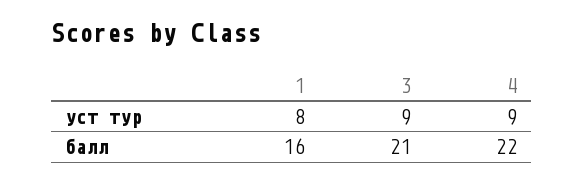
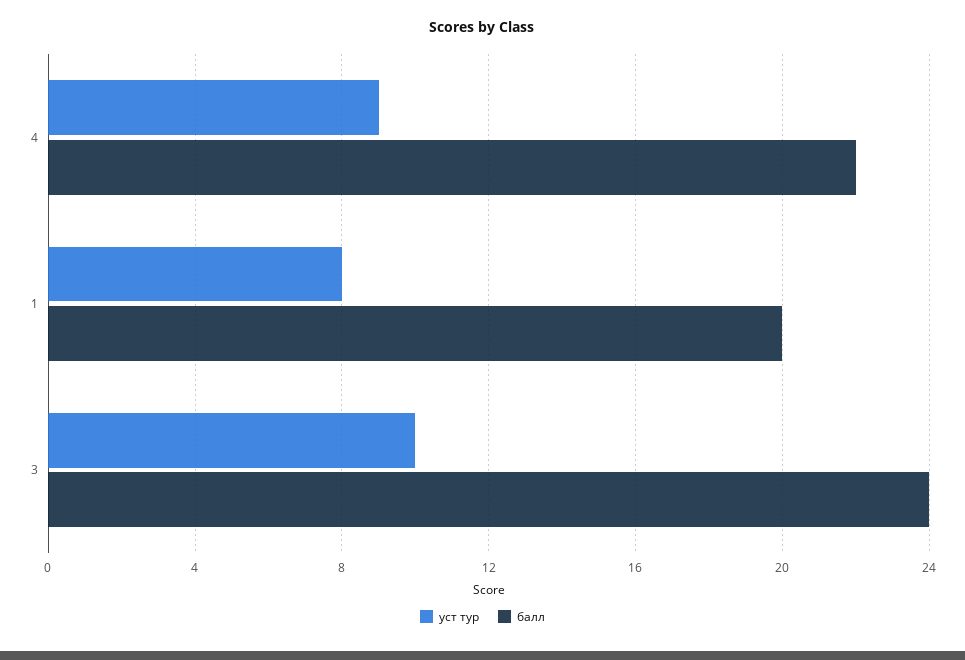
уст тур, 3: 9 -> 10
балл, 1: 16 -> 20
балл, 3: 21 -> 24

